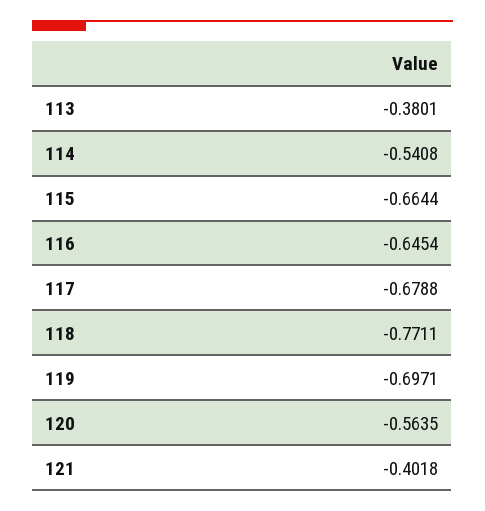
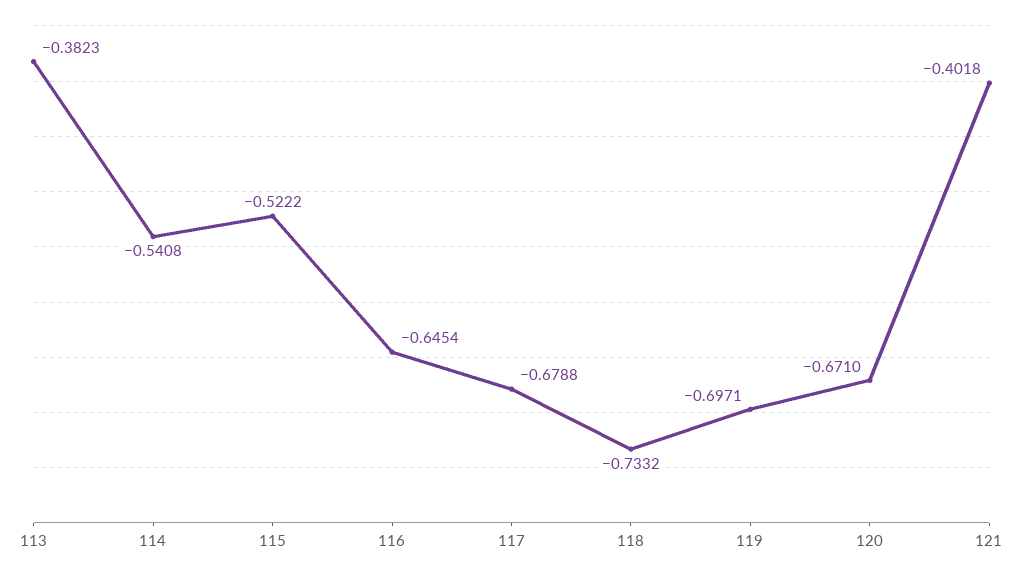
113: -0.3801 -> -0.3823
115: -0.6644 -> -0.5222
118: -0.7711 -> -0.7332
120: -0.5635 -> -0.671

